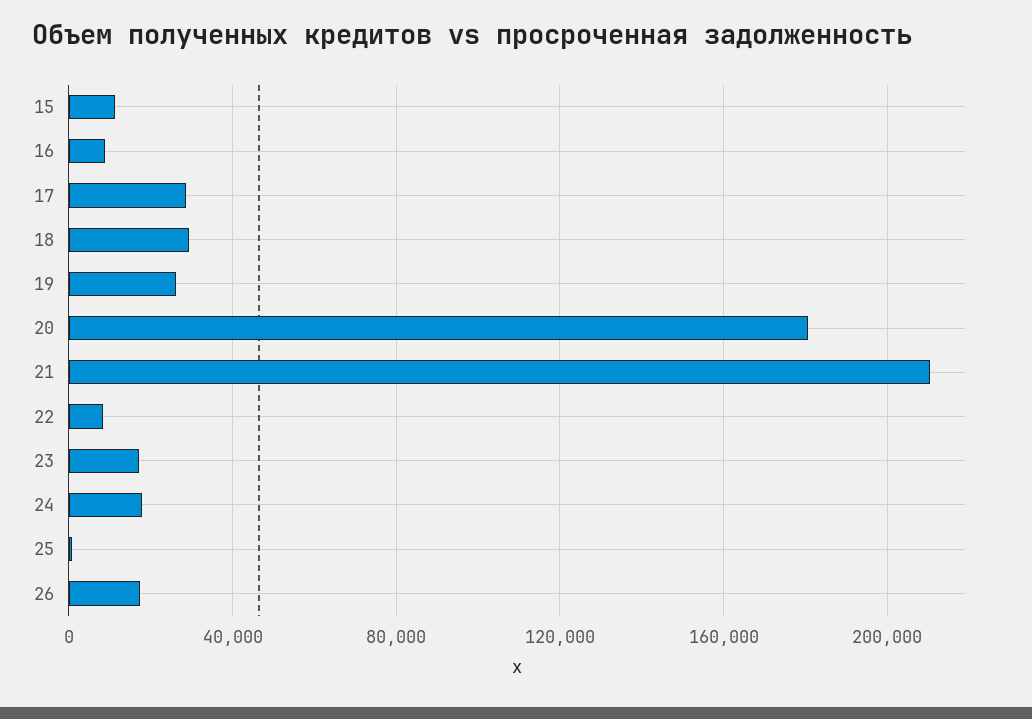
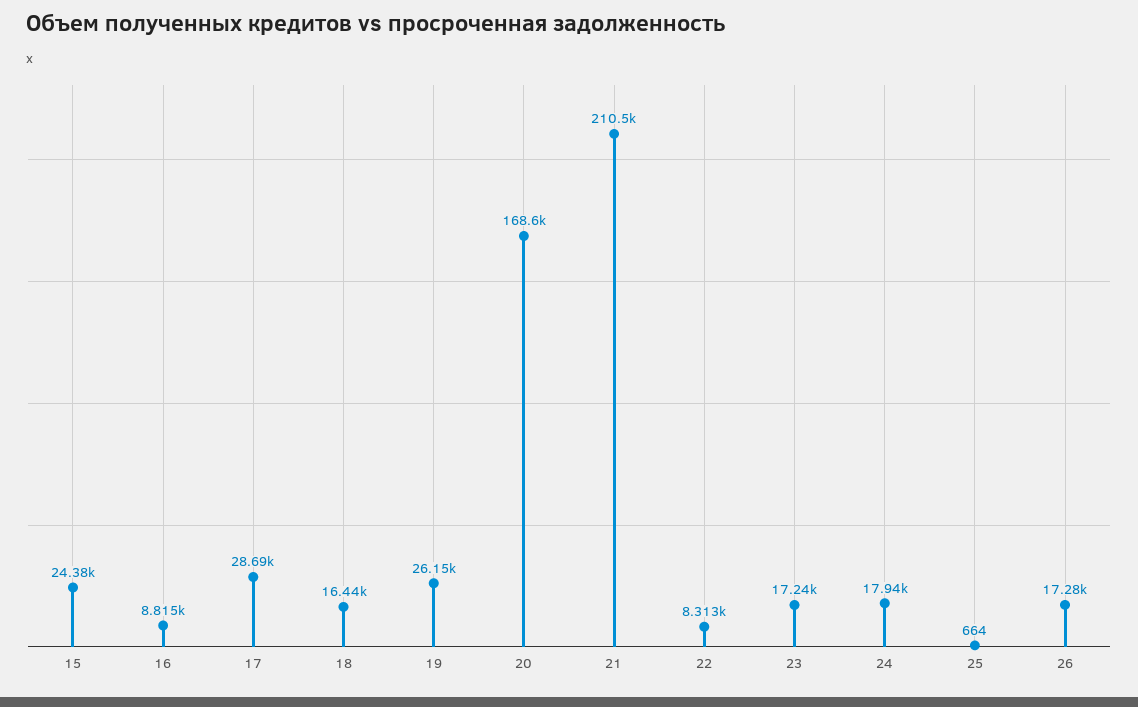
15: 10000 -> 24380
18: 30000 -> 16440
20: 180000 -> 168600

